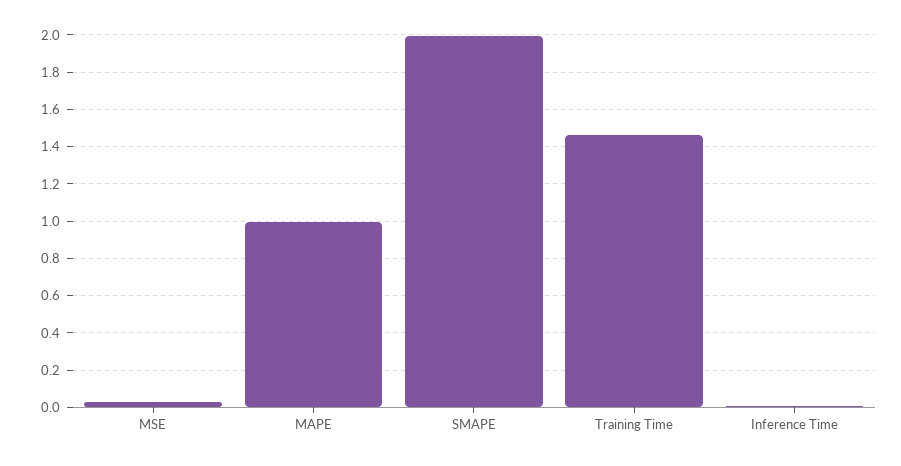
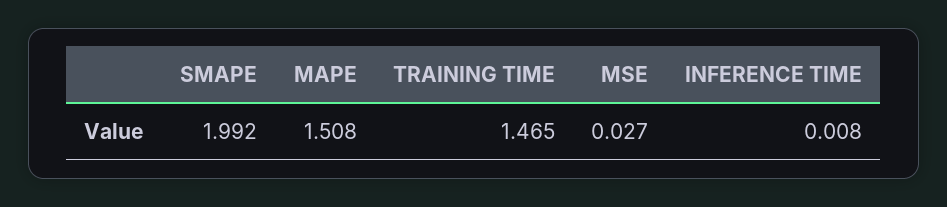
MAPE: 1 -> 1.508

